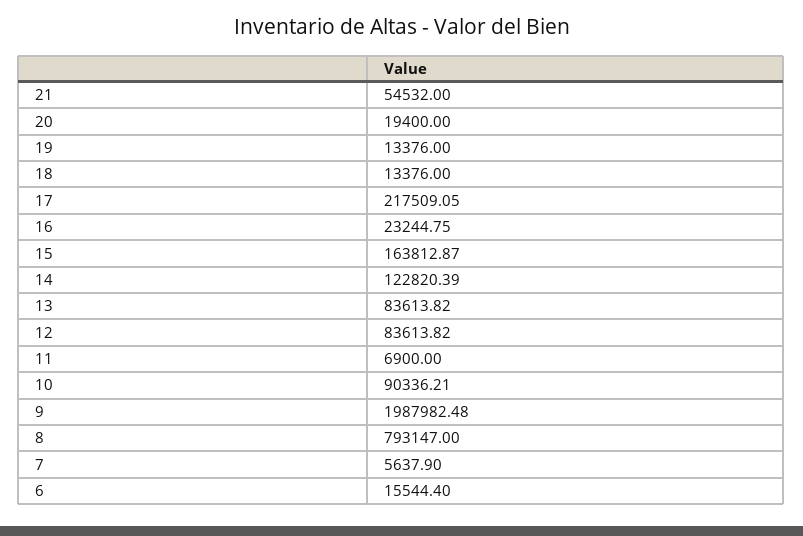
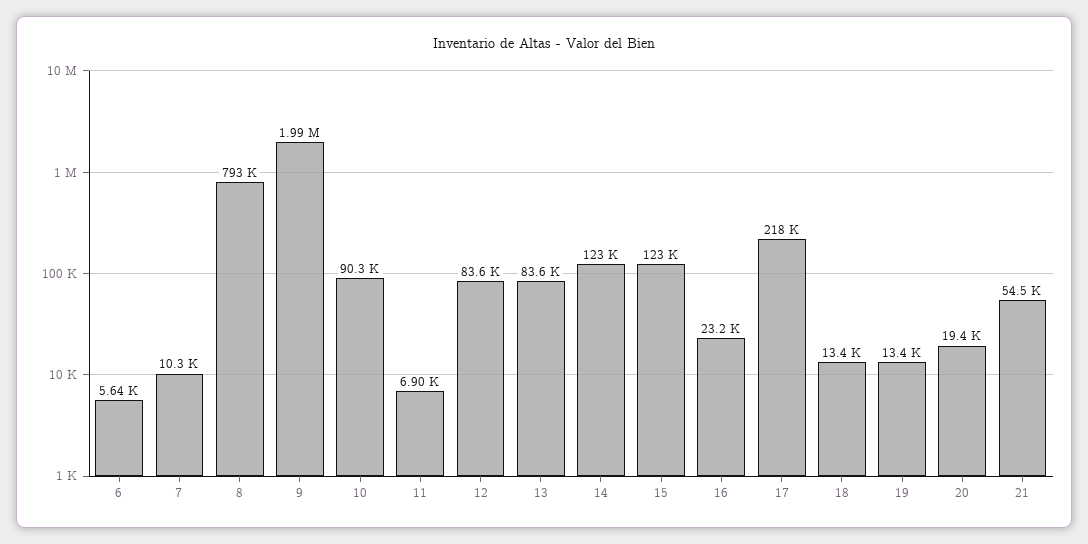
15: 163812.87 -> 123000
7: 5637.9 -> 10300
6: 15544.4 -> 5640

